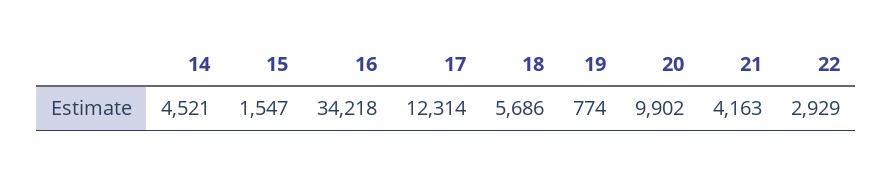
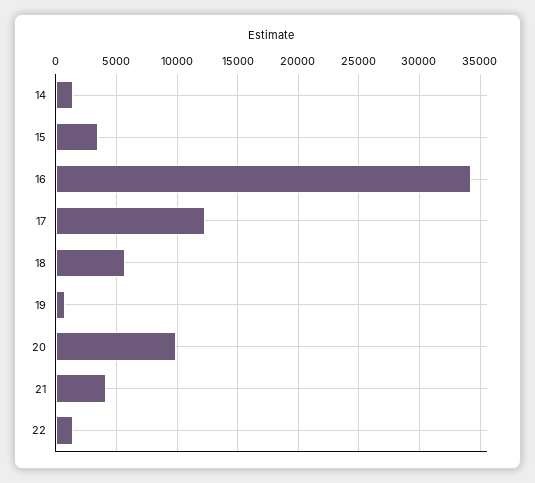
14: 4521 -> 1500
15: 1547 -> 3500
22: 2929 -> 1500

